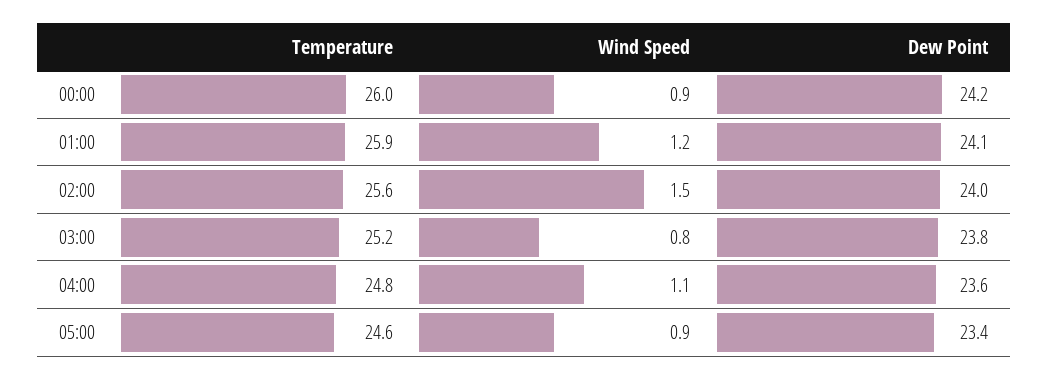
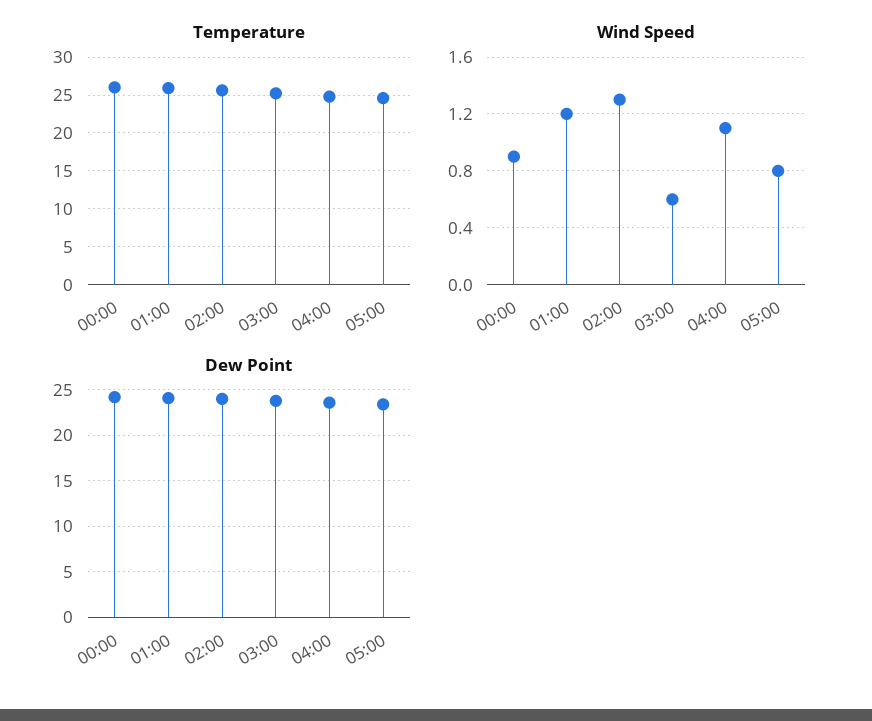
Wind Speed, 02:00: 1.5 -> 1.3
Wind Speed, 03:00: 0.8 -> 0.6
Wind Speed, 05:00: 0.9 -> 0.8

